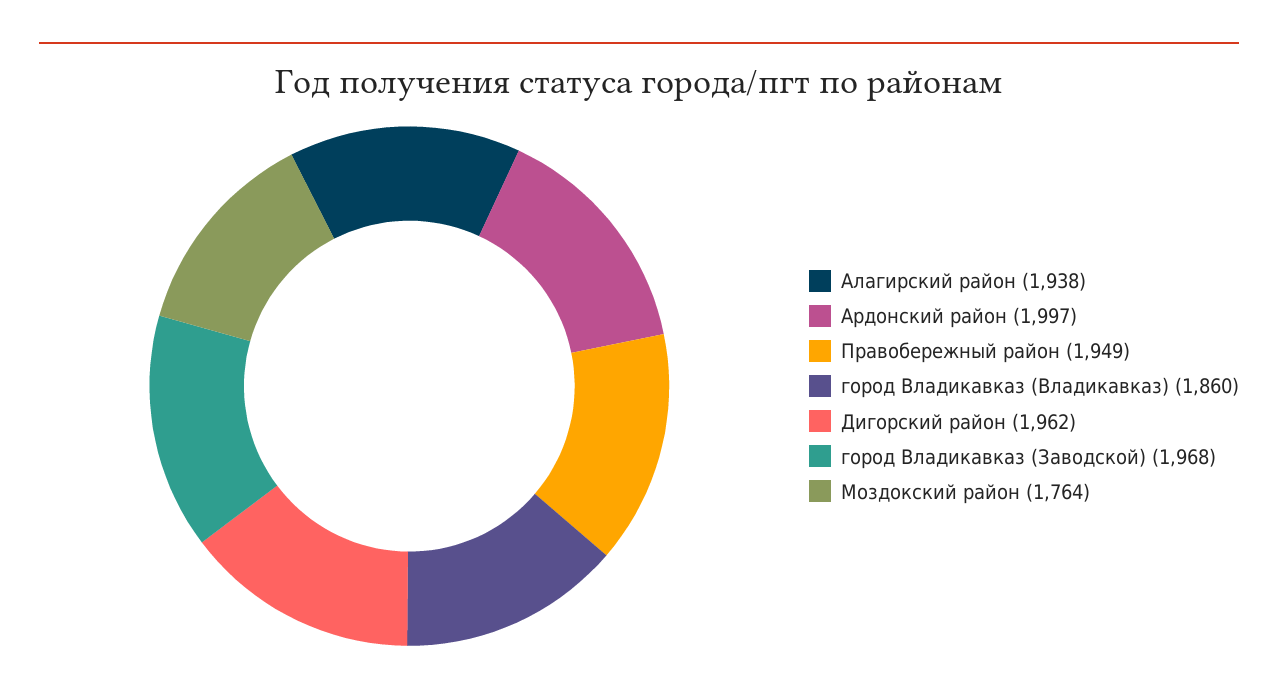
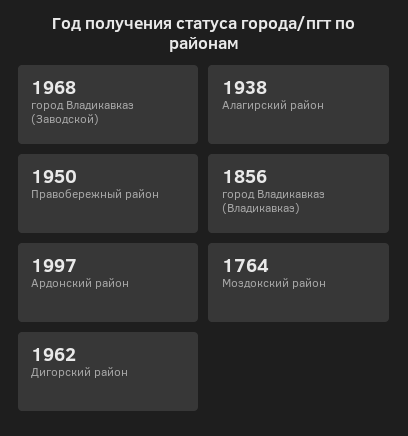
Правобережный район: 1949 -> 1950
город Владикавказ (Владикавказ): 1860 -> 1856

